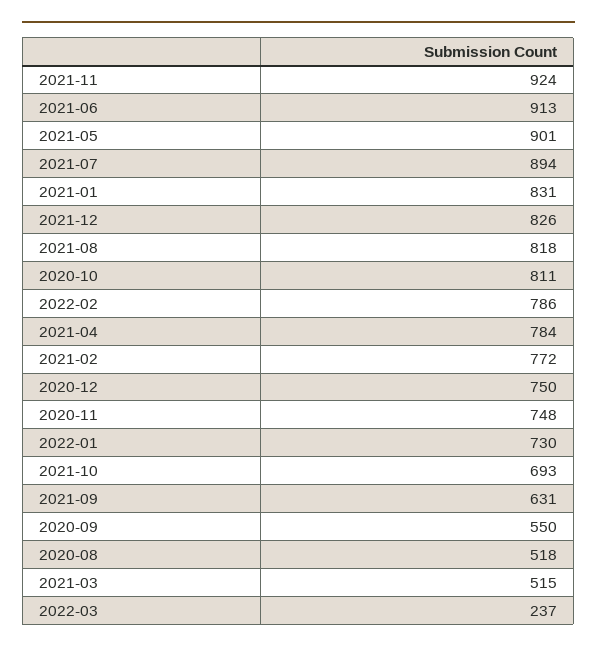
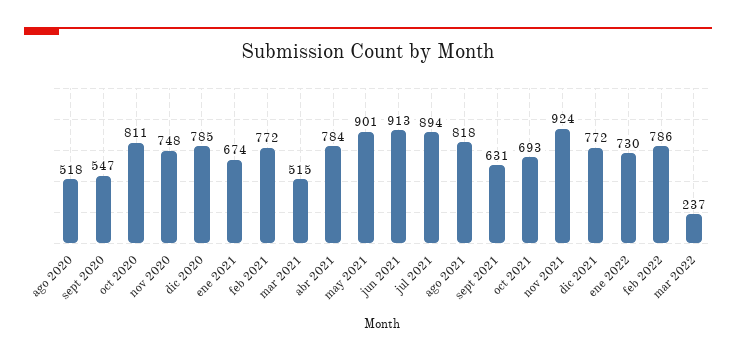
2021-01: 831 -> 674
2021-12: 826 -> 772
2020-12: 750 -> 785
2020-09: 550 -> 547

